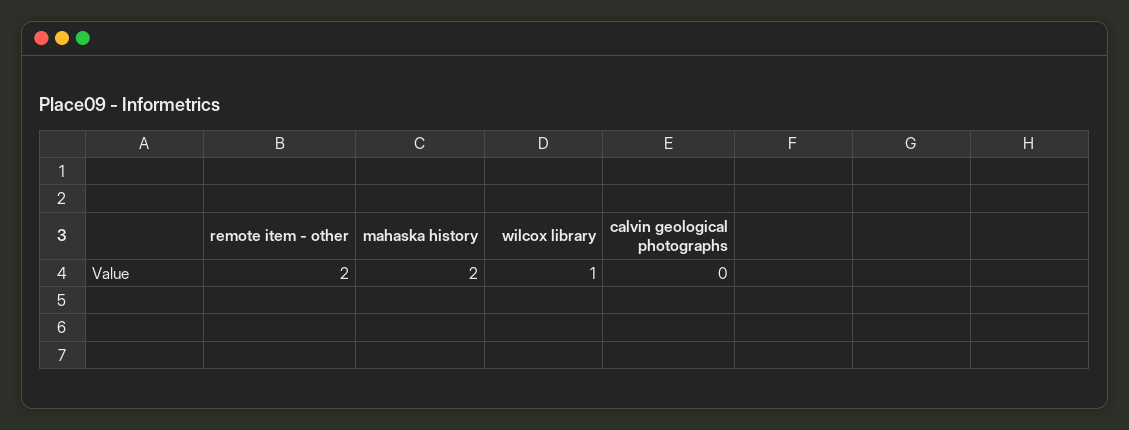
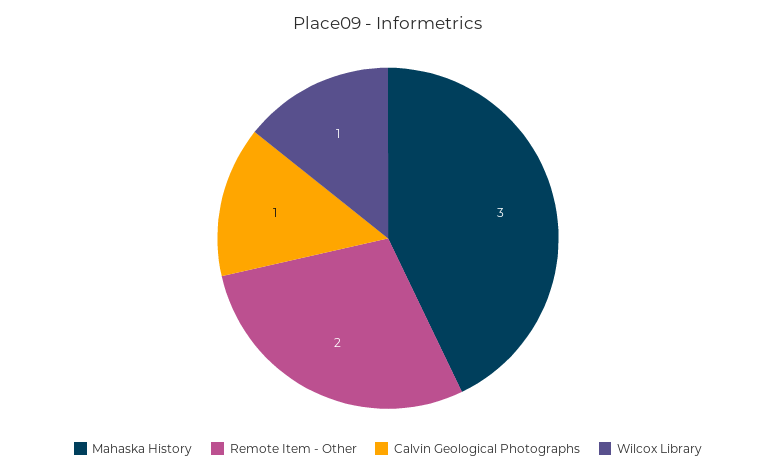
mahaska history: 2 -> 3
calvin geological photographs: 0 -> 1

